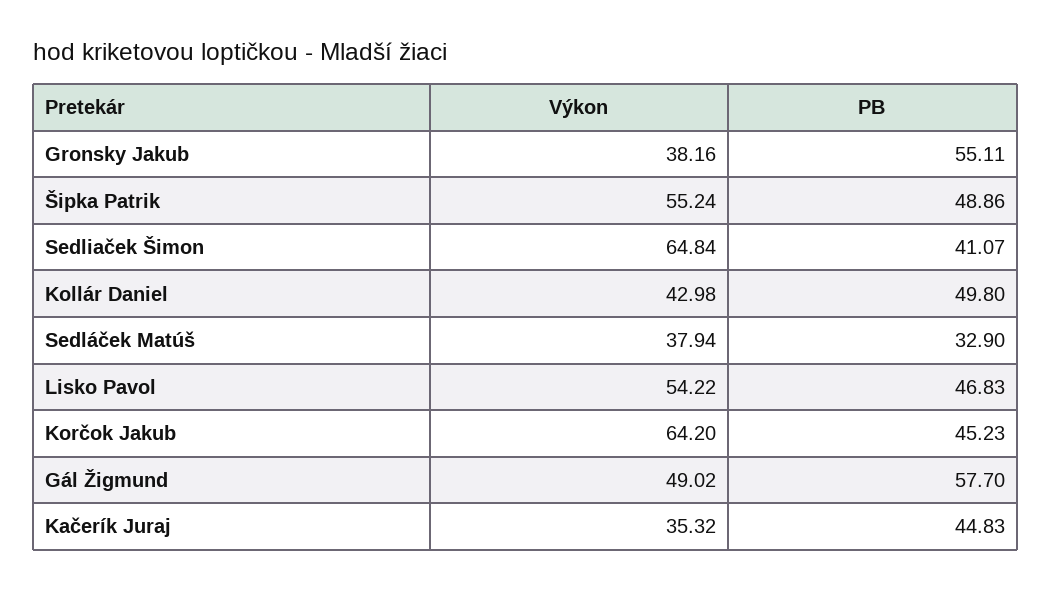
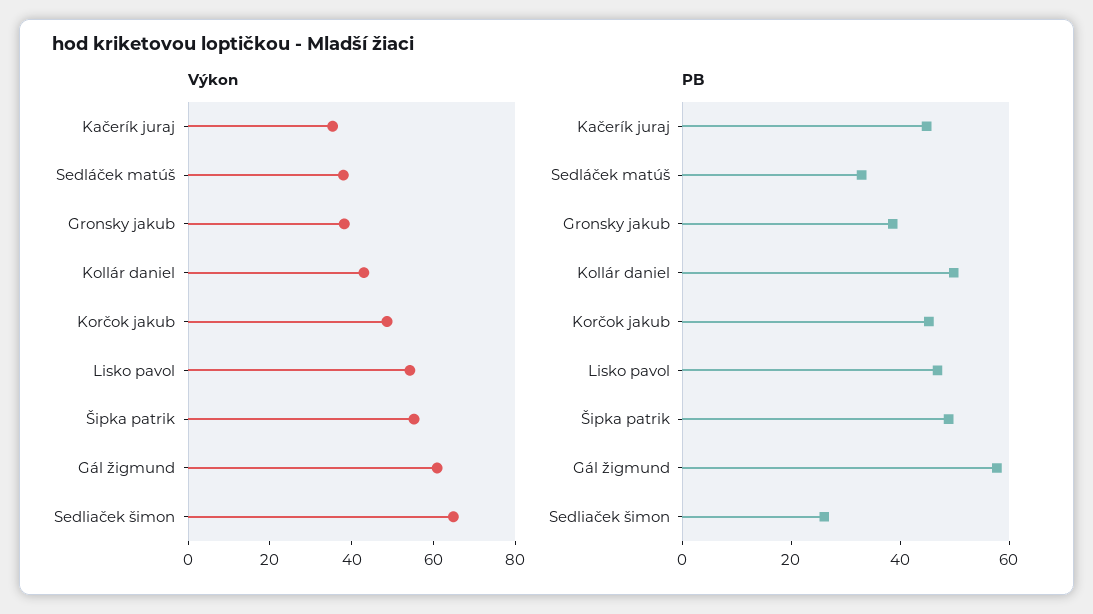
PB, Gronsky Jakub: 55.11 -> 40
PB, Sedliaček Šimon: 41.07 -> 25
Výkon, Korčok Jakub: 64.2 -> 50
Výkon, Gál Žigmund: 49.02 -> 60

